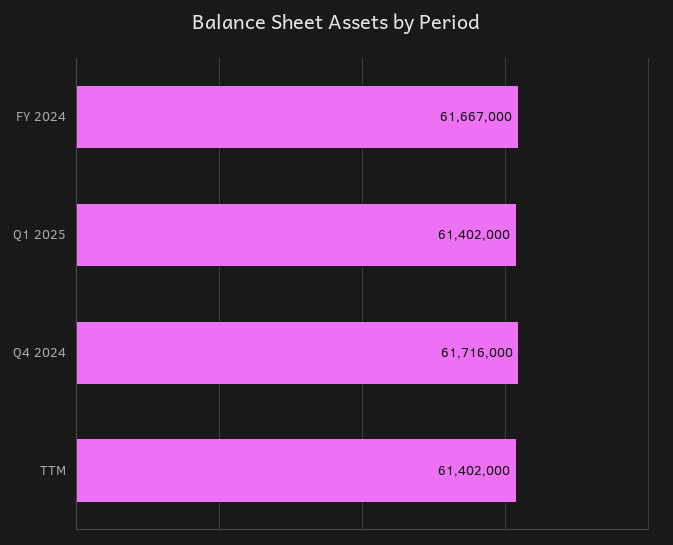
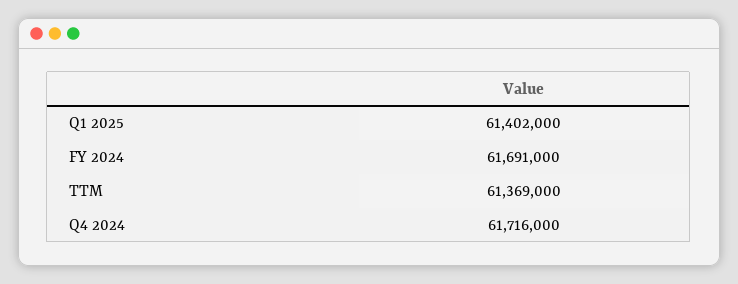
FY 2024: 61667000 -> 61691000
TTM: 61402000 -> 61369000

